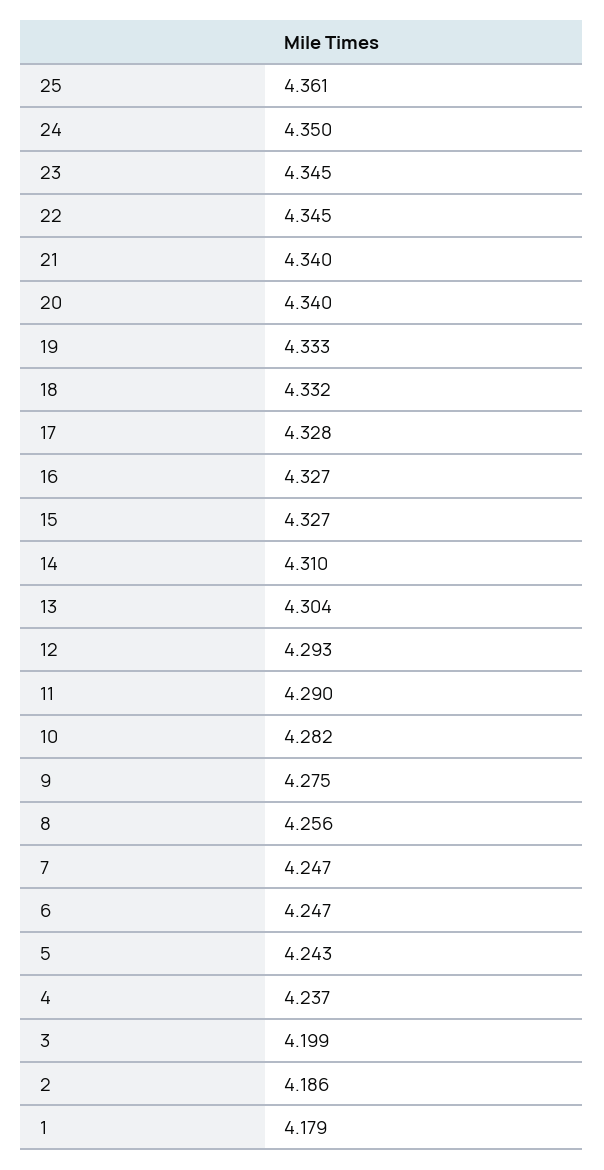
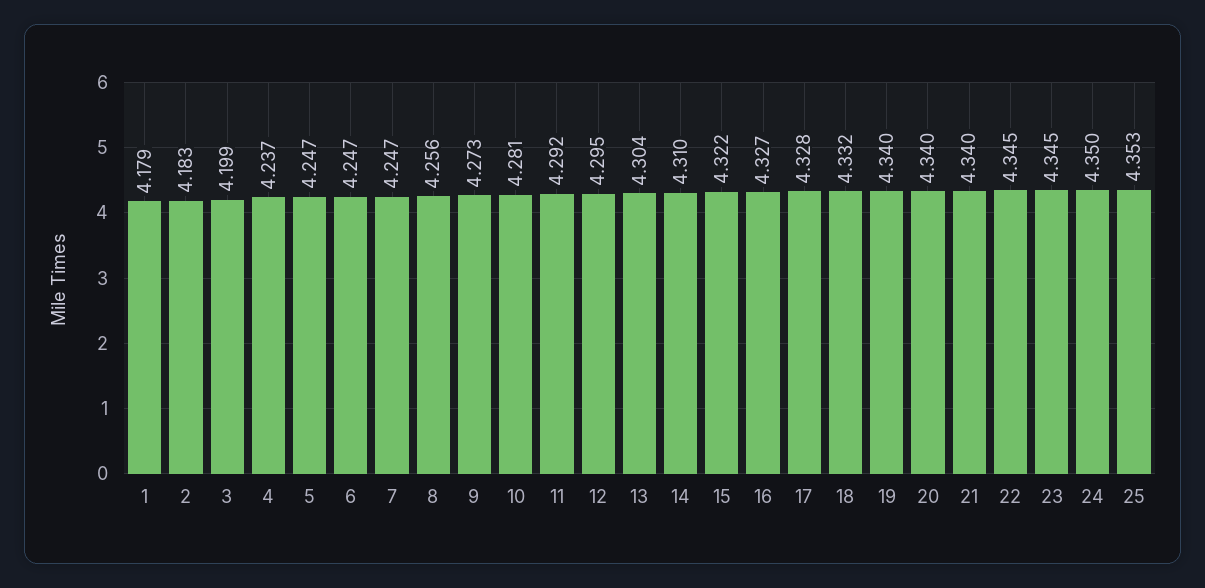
25: 4.361 -> 4.353
19: 4.333 -> 4.34
15: 4.327 -> 4.322
12: 4.293 -> 4.295
11: 4.29 -> 4.292
10: 4.282 -> 4.281
9: 4.275 -> 4.273
5: 4.243 -> 4.247
2: 4.186 -> 4.183

